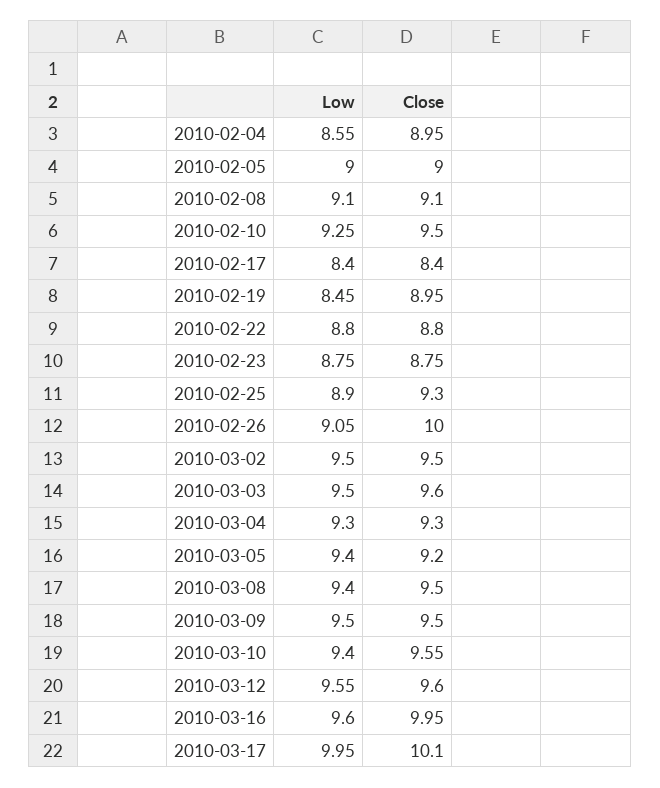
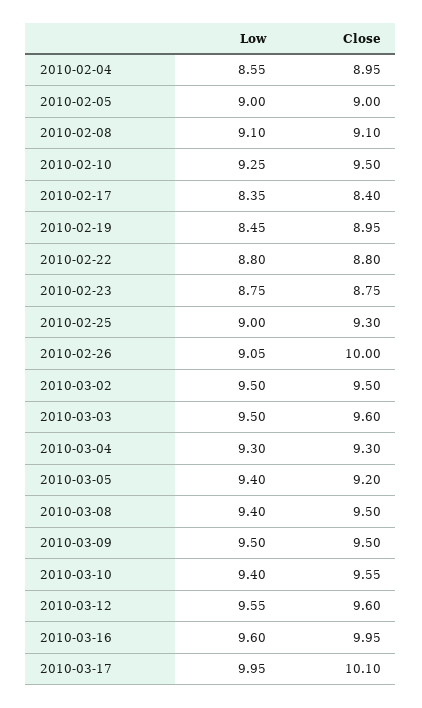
Low, 2010-02-17: 8.4 -> 8.35
Low, 2010-02-25: 8.9 -> 9

